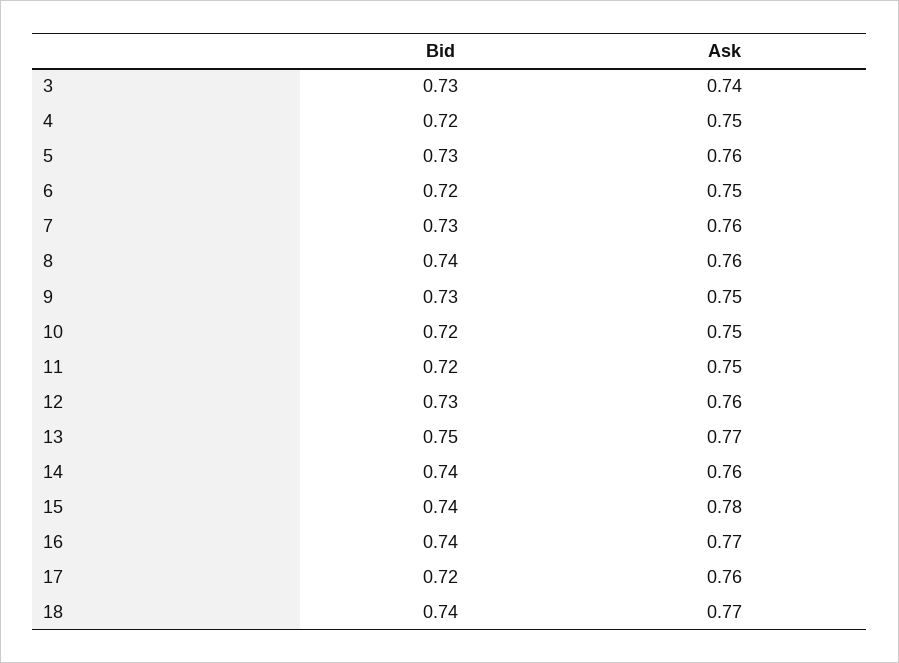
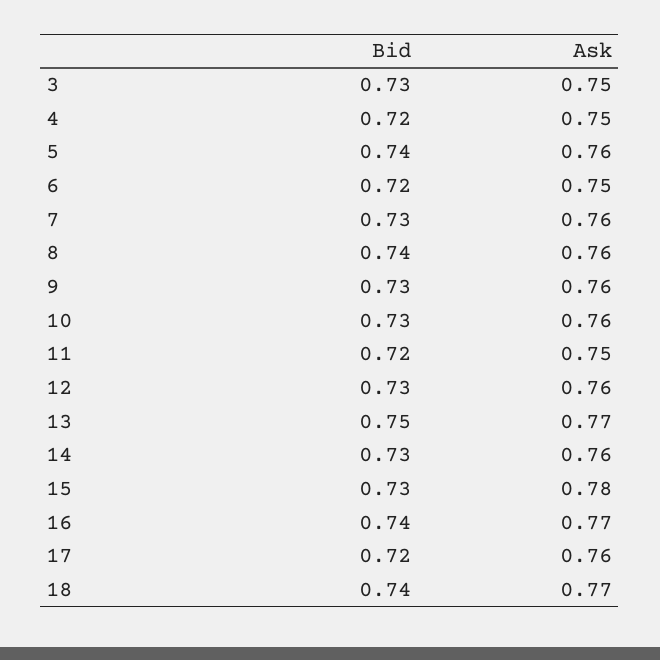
Ask, 3: 0.74 -> 0.75
Bid, 5: 0.73 -> 0.74
Ask, 9: 0.75 -> 0.76
Bid, 10: 0.72 -> 0.73
Ask, 10: 0.75 -> 0.76
Bid, 14: 0.74 -> 0.73
Bid, 15: 0.74 -> 0.73

